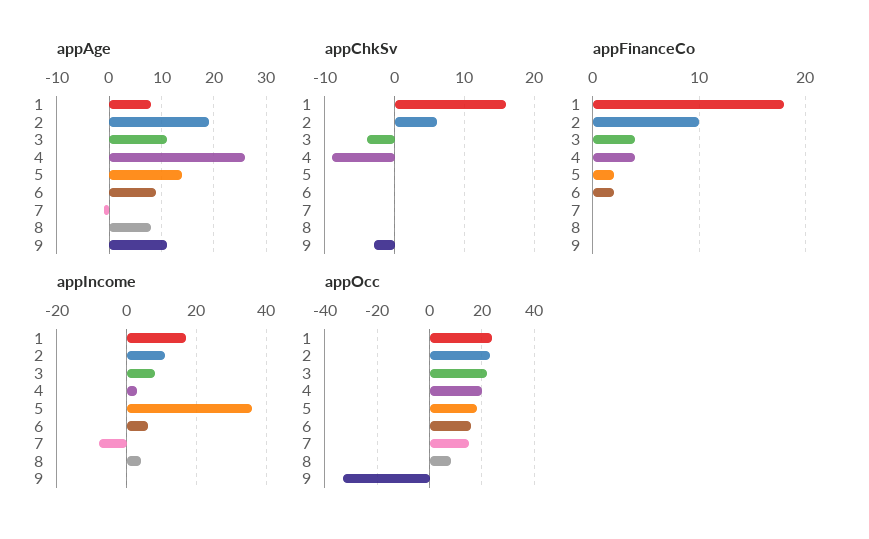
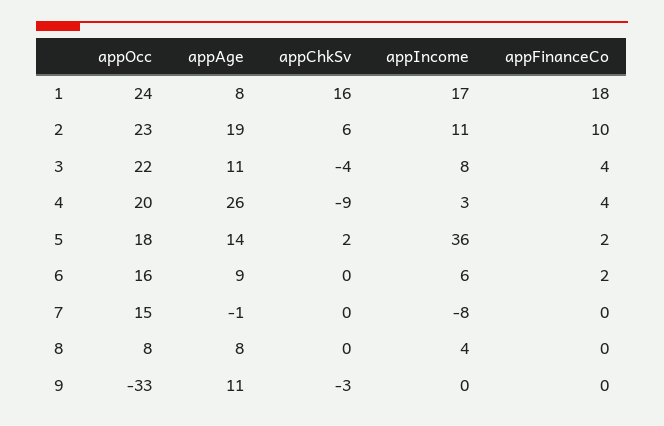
appChkSv, 5: 0 -> 2

